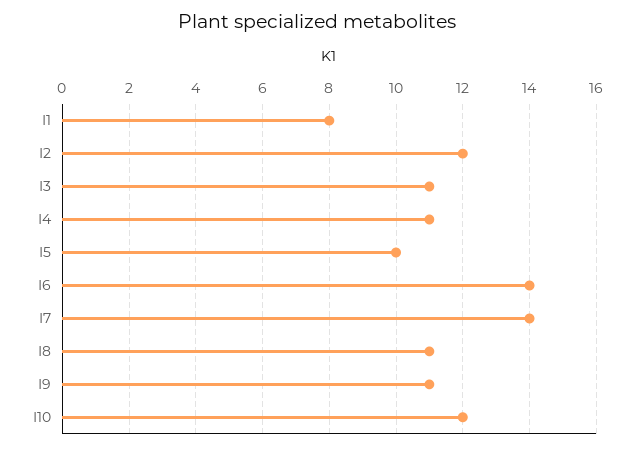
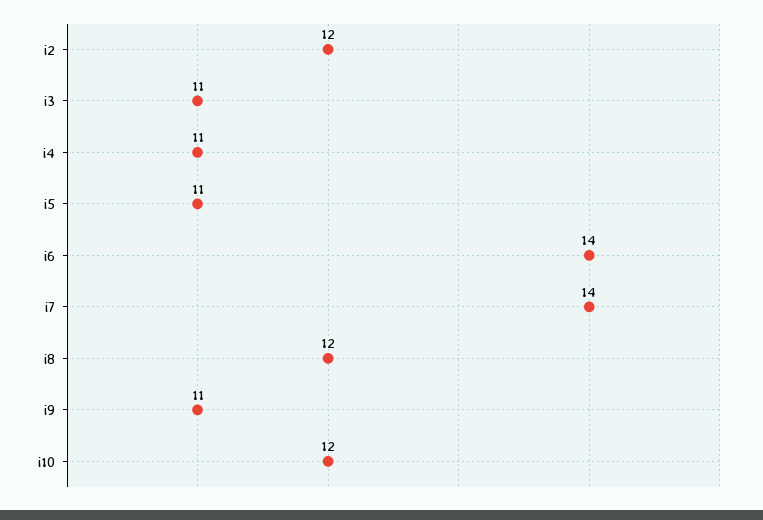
I1: 8 -> none
I5: 10 -> 11
I8: 11 -> 12

